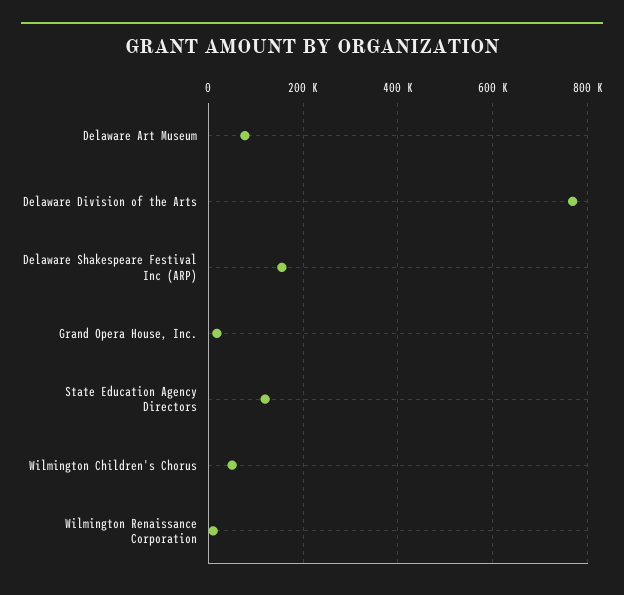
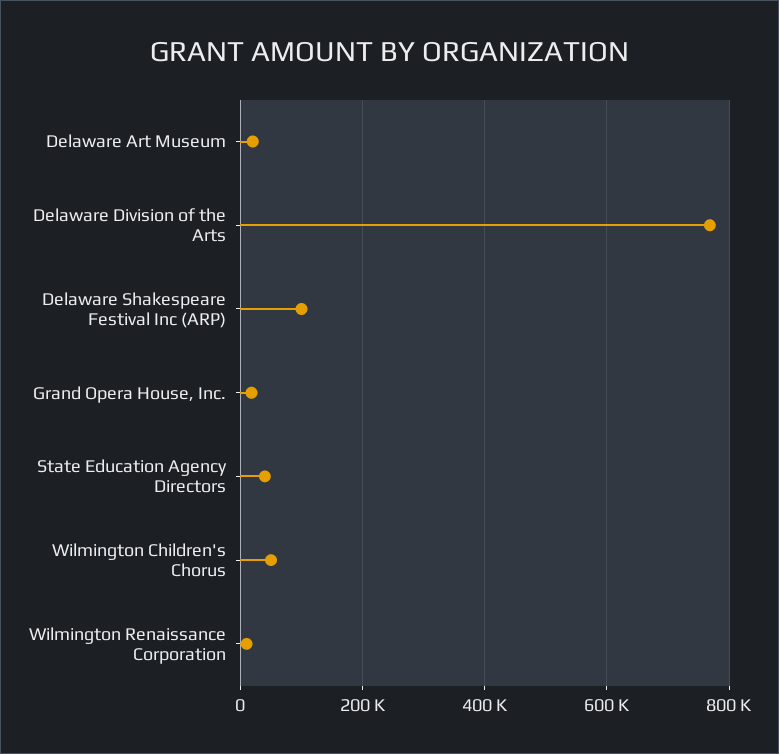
Delaware Art Museum: 80000 -> 20000
Delaware Shakespeare Festival Inc (ARP): 160000 -> 100000
State Education Agency Directors: 120000 -> 40000

